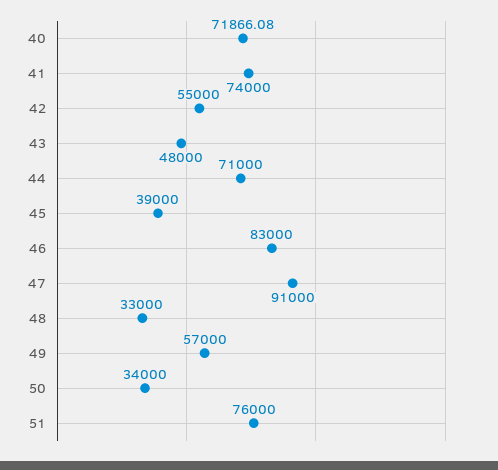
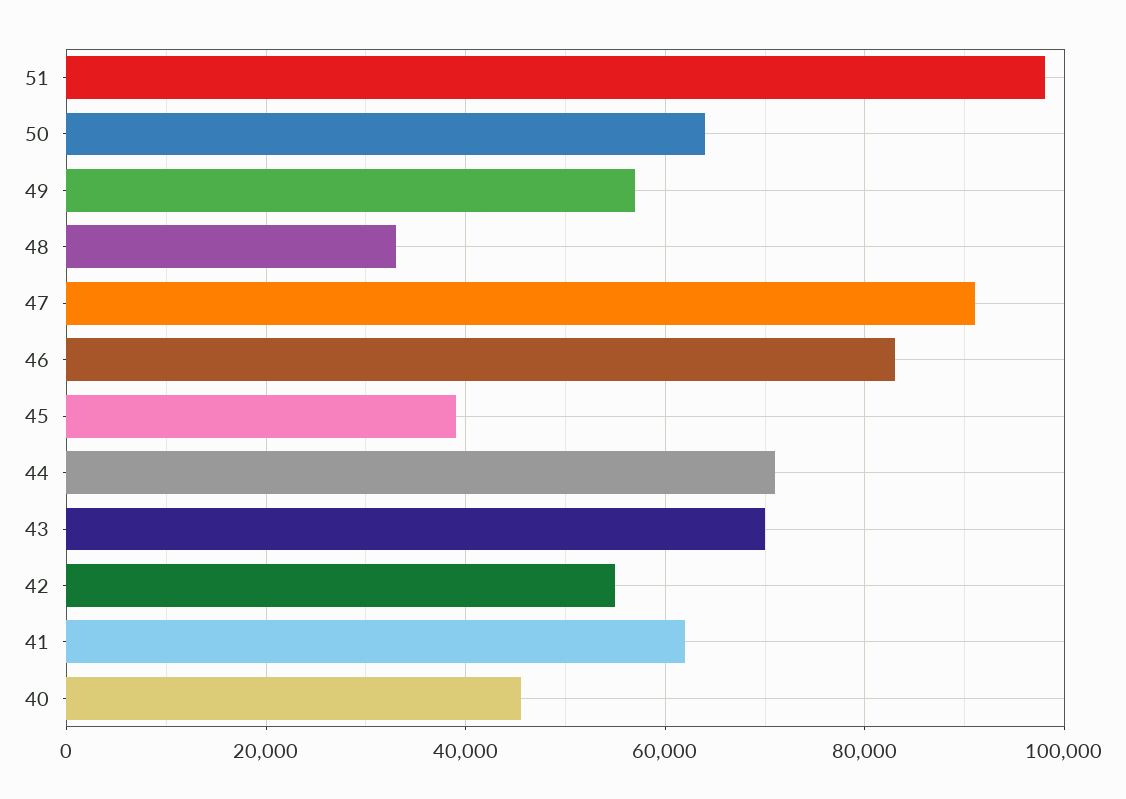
40: 71866.08 -> 46000
41: 74000 -> 62000
43: 48000 -> 70000
50: 34000 -> 64000
51: 76000 -> 98000

